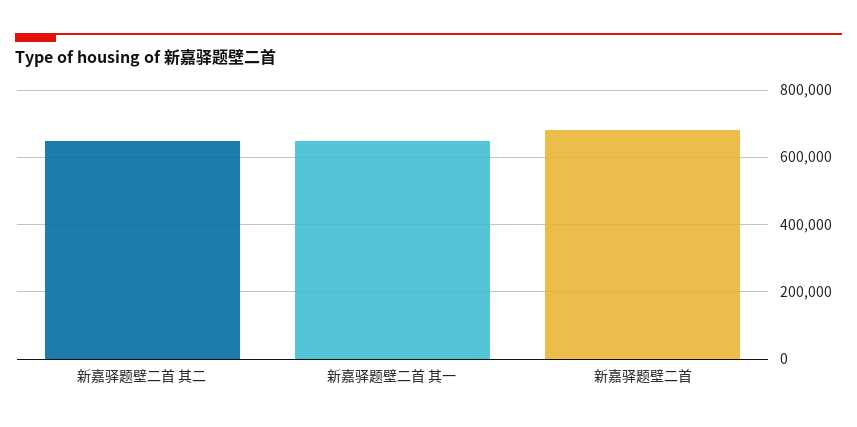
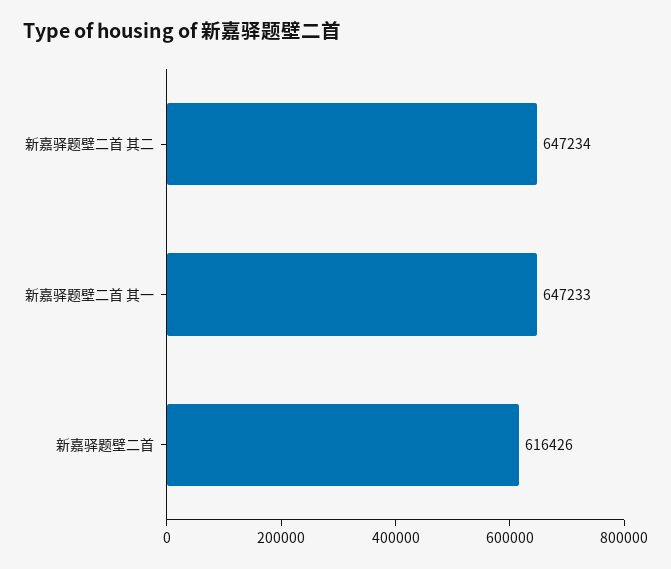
新嘉驿题壁二首: 680000 -> 616426

